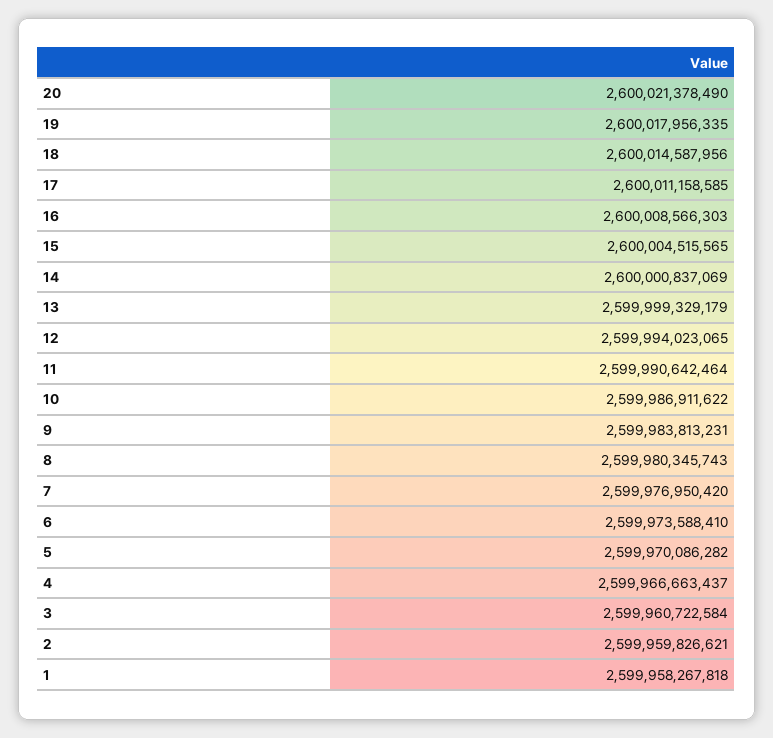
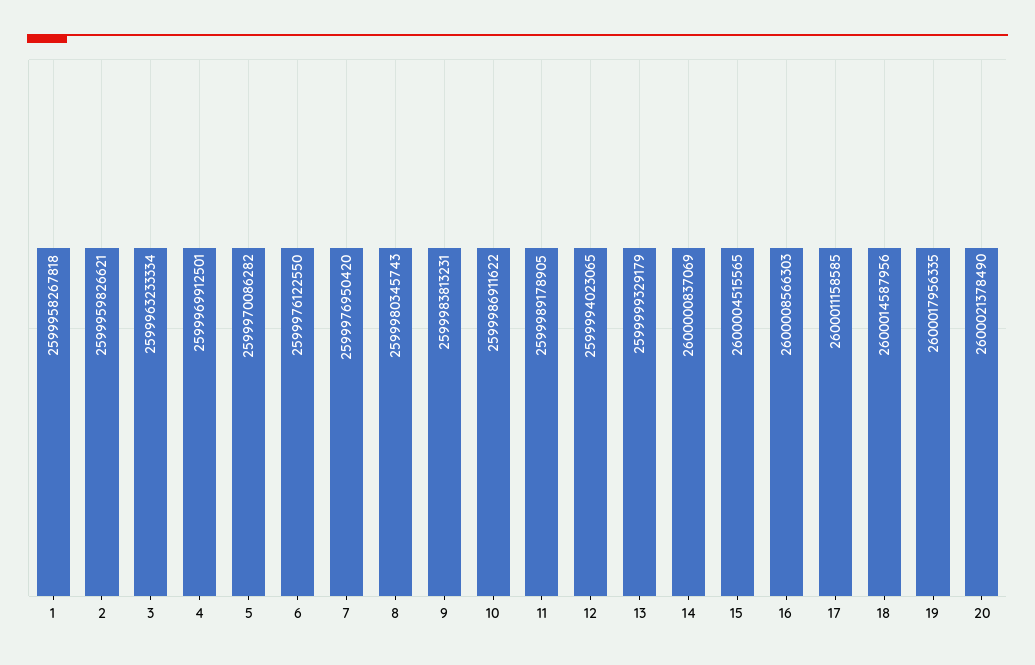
11: 2599990642464 -> 2599989178905
6: 2599973588410 -> 2599976122550
4: 2599966663437 -> 2599969912501
3: 2599960722584 -> 2599963233334

